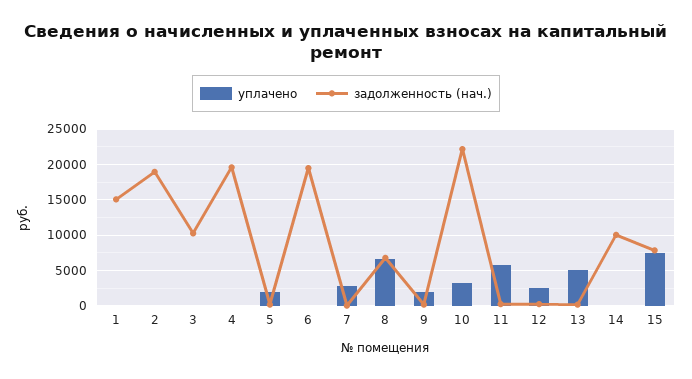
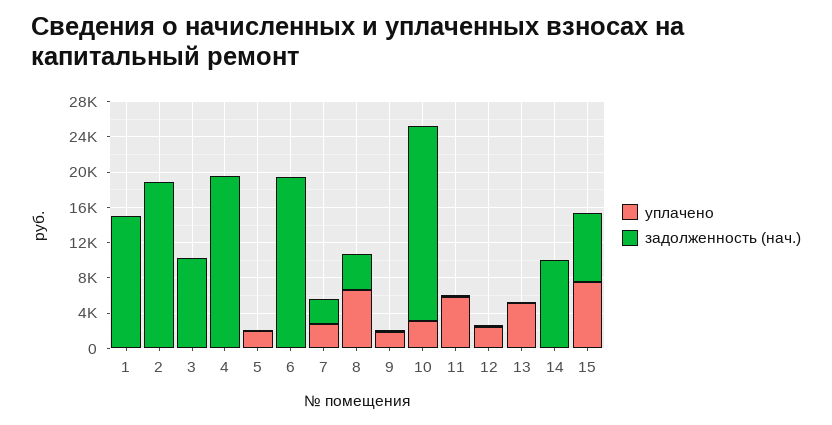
задолженность (нач.), 7: 0 -> 3000
задолженность (нач.), 8: 7000 -> 4000

